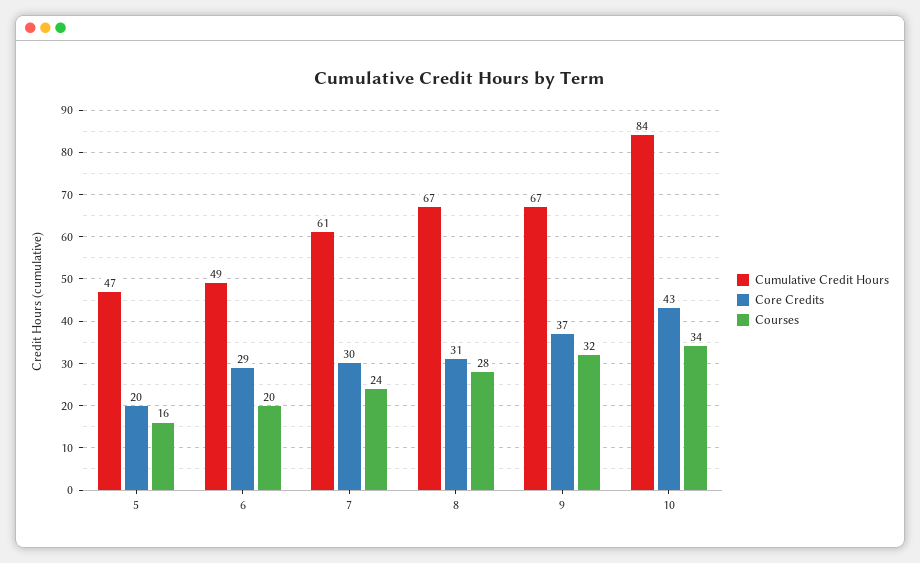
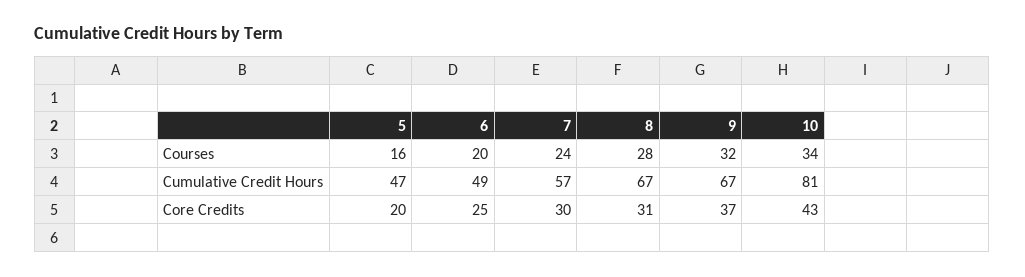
Core Credits, 6: 29 -> 25
Cumulative Credit Hours, 7: 61 -> 57
Cumulative Credit Hours, 10: 84 -> 81

